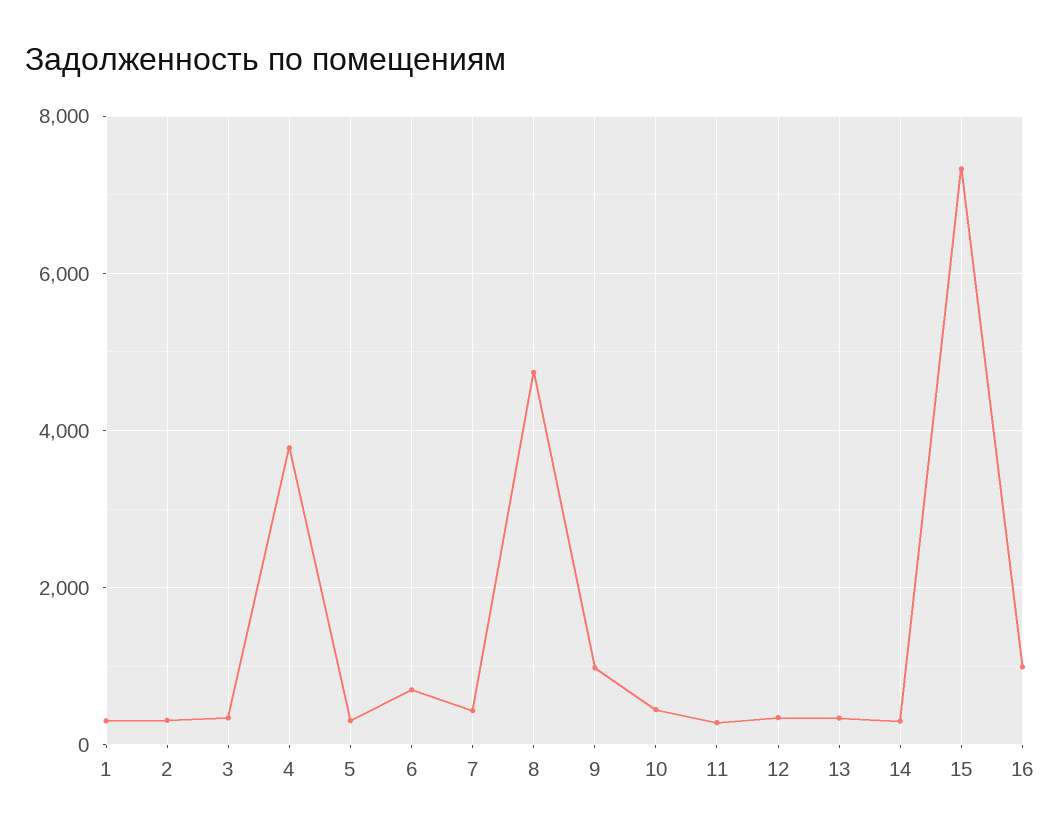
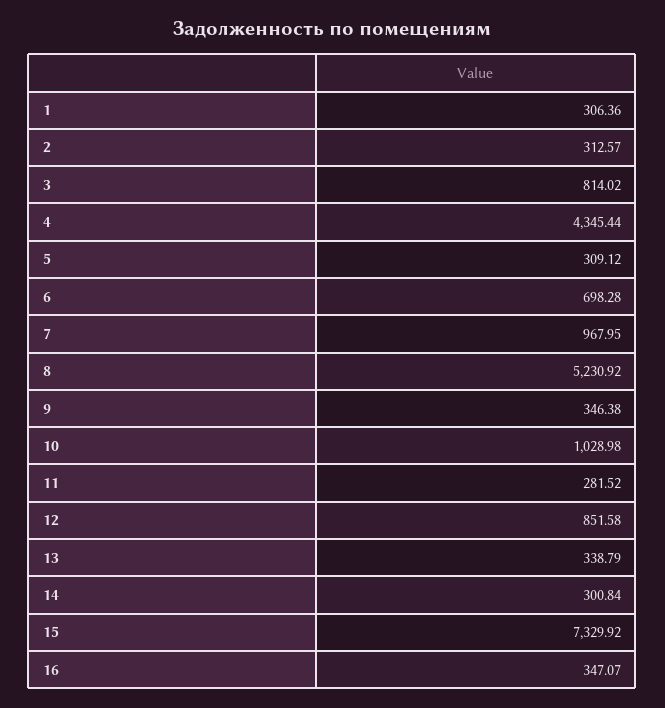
3: 400 -> 814.02
4: 3800 -> 4345.44
7: 400 -> 967.95
8: 4800 -> 5230.92
9: 1000 -> 346.38
10: 400 -> 1028.98
12: 400 -> 851.58
16: 1000 -> 347.07

